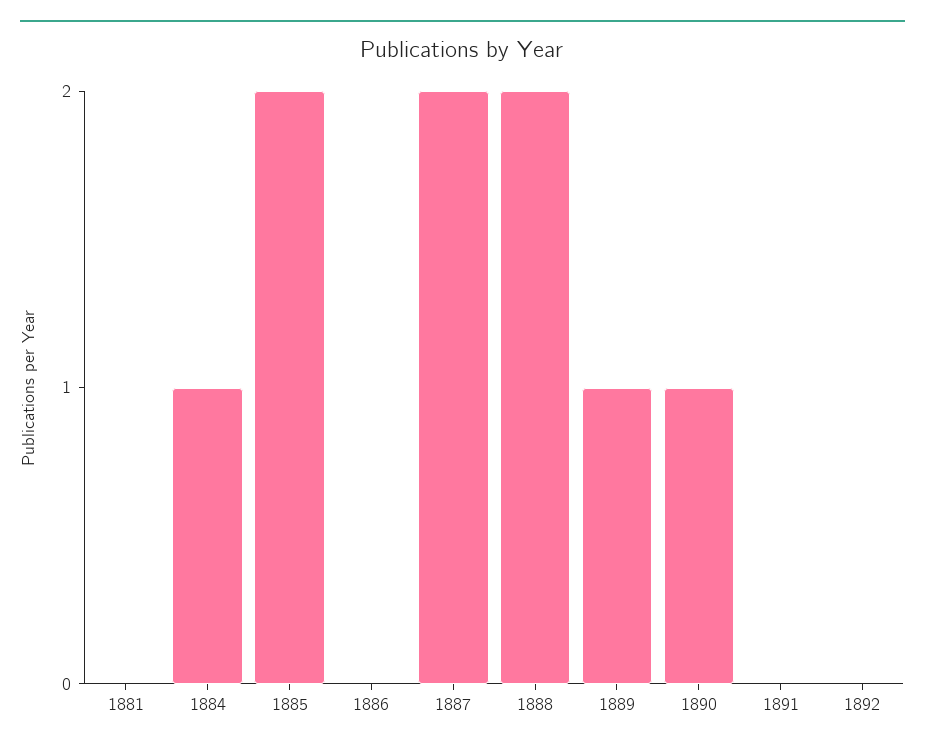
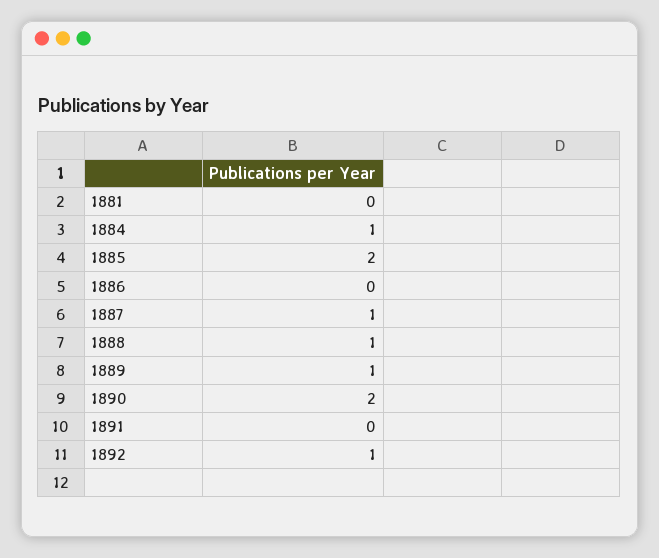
1887: 2 -> 1
1888: 2 -> 1
1890: 1 -> 2
1892: 0 -> 1

